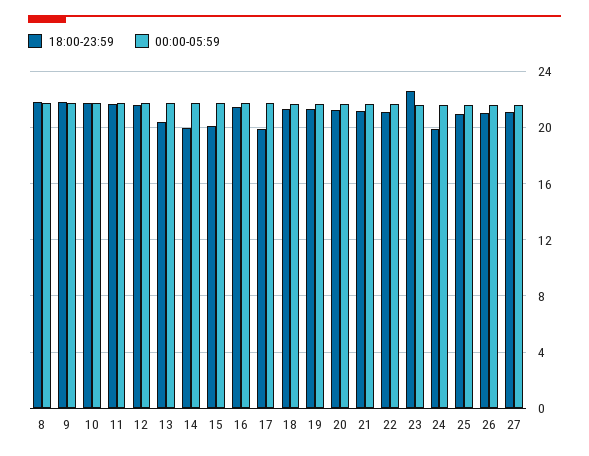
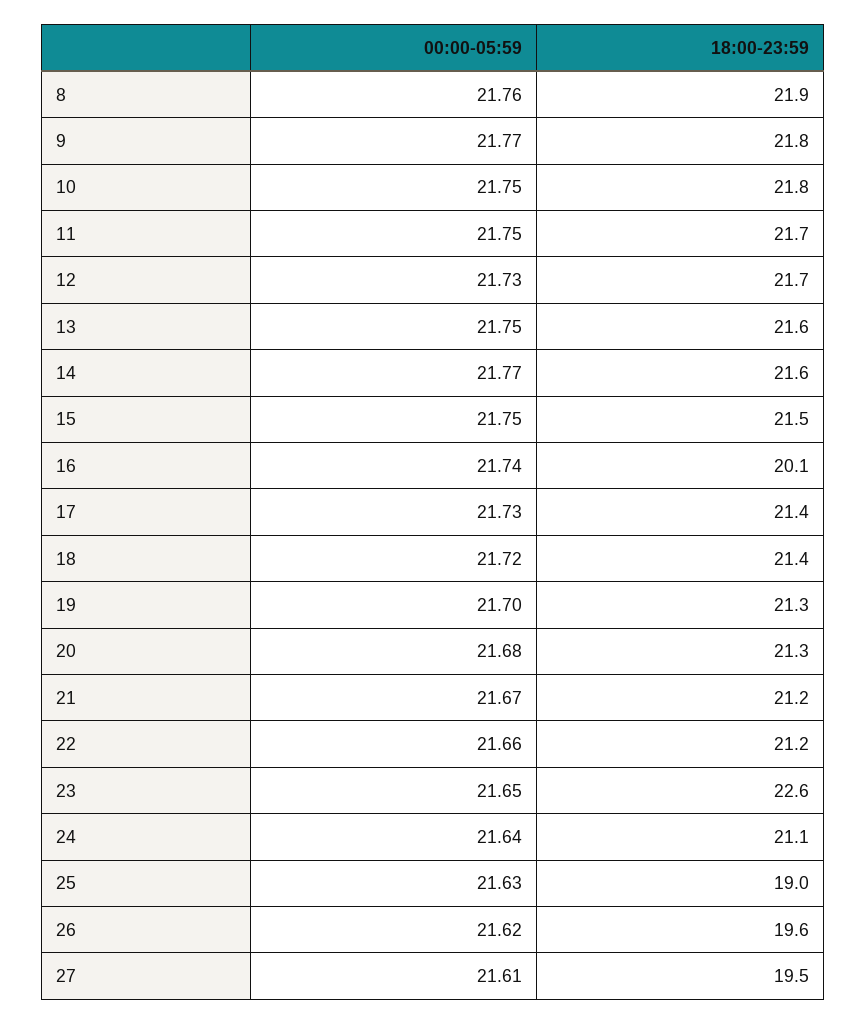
18:00-23:59, 13: 20.5 -> 21.6
18:00-23:59, 14: 20 -> 21.6
18:00-23:59, 15: 20 -> 21.5
18:00-23:59, 16: 21.5 -> 20.1
18:00-23:59, 17: 20 -> 21.4
18:00-23:59, 24: 20 -> 21.1
18:00-23:59, 25: 21 -> 19
18:00-23:59, 26: 21 -> 19.6
18:00-23:59, 27: 21 -> 19.5

